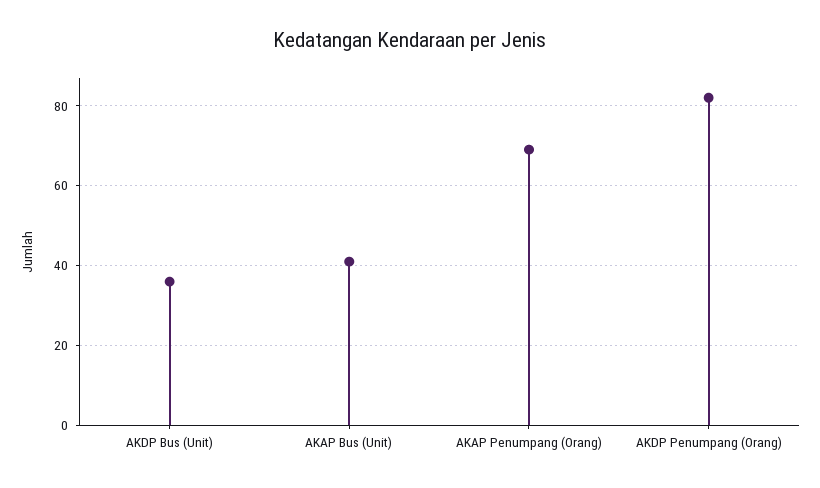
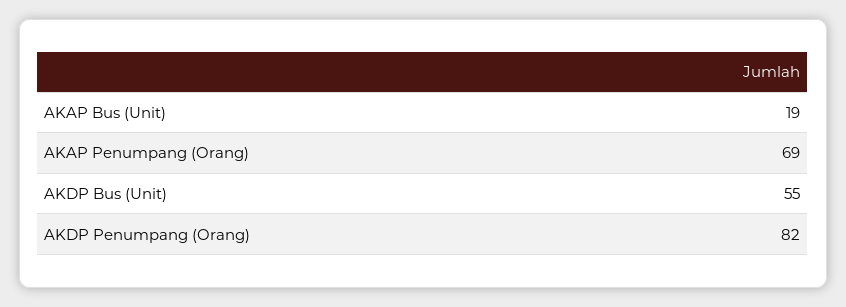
AKDP Bus (Unit): 35 -> 55
AKAP Bus (Unit): 40 -> 19

